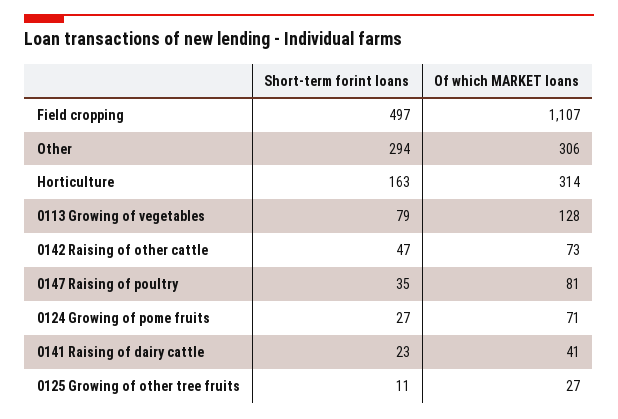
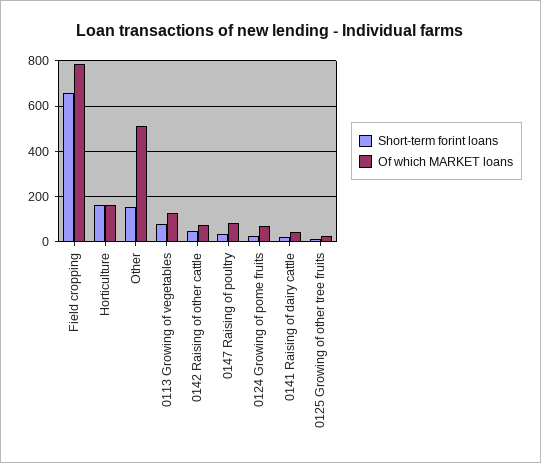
Short-term forint loans, Field cropping: 497 -> 650
Of which MARKET loans, Field cropping: 1107 -> 800
Short-term forint loans, Other: 294 -> 150
Of which MARKET loans, Other: 306 -> 500
Of which MARKET loans, Horticulture: 314 -> 150

